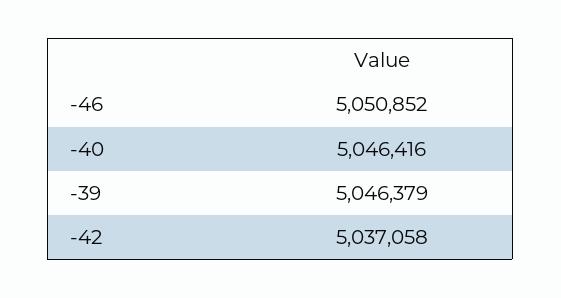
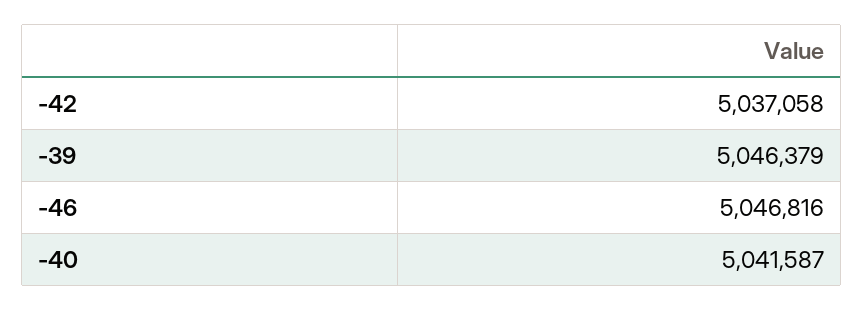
-46: 5050852 -> 5046816
-40: 5046416 -> 5041587

